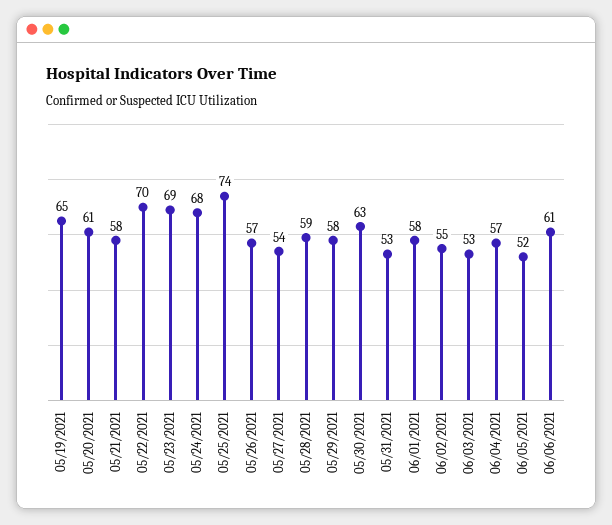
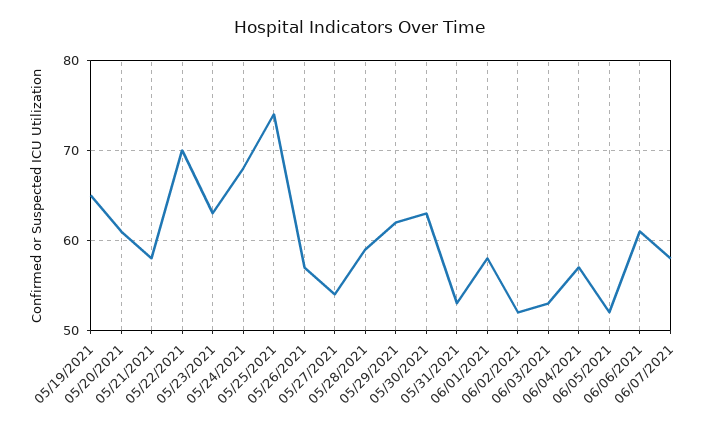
05/23/2021: 69 -> 63
05/29/2021: 58 -> 62
06/02/2021: 55 -> 52
06/07/2021: none -> 58

